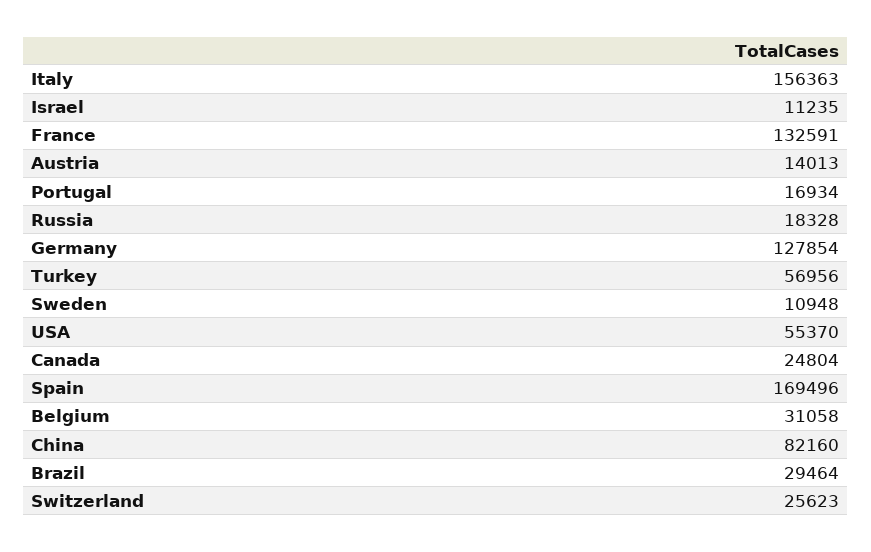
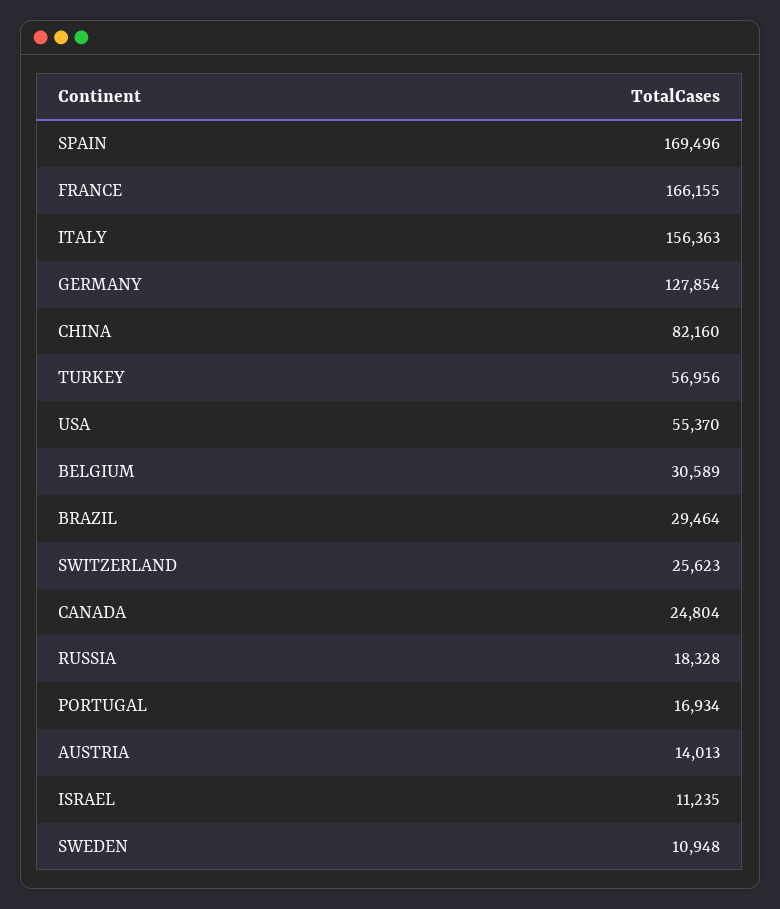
France: 132591 -> 166155
Belgium: 31058 -> 30589

